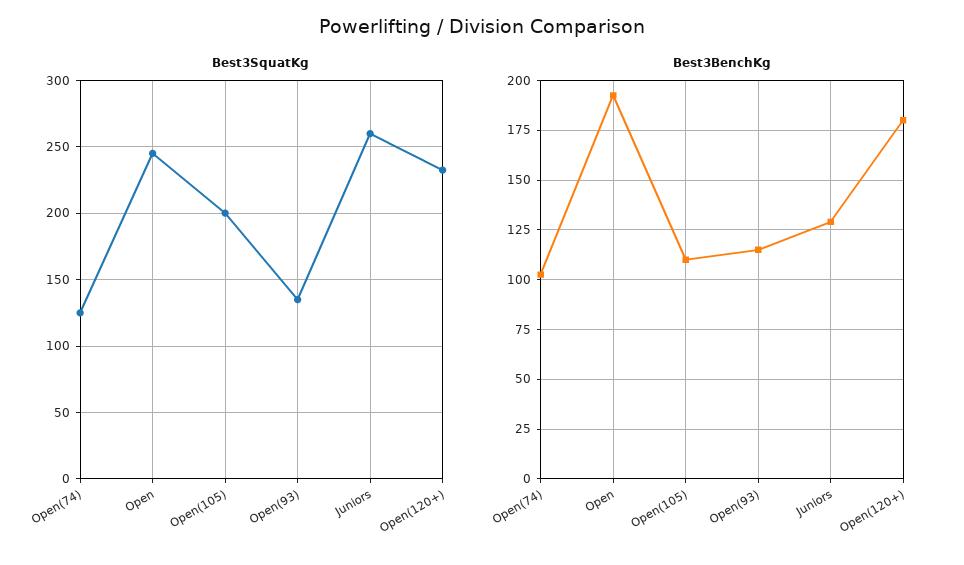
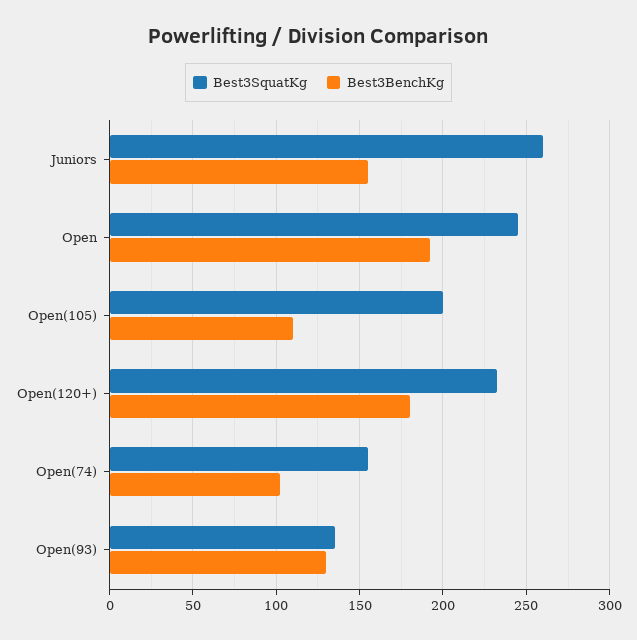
Best3SquatKg, Open(74): 125 -> 155
Best3BenchKg, Open(93): 115 -> 130
Best3BenchKg, Juniors: 130 -> 155

